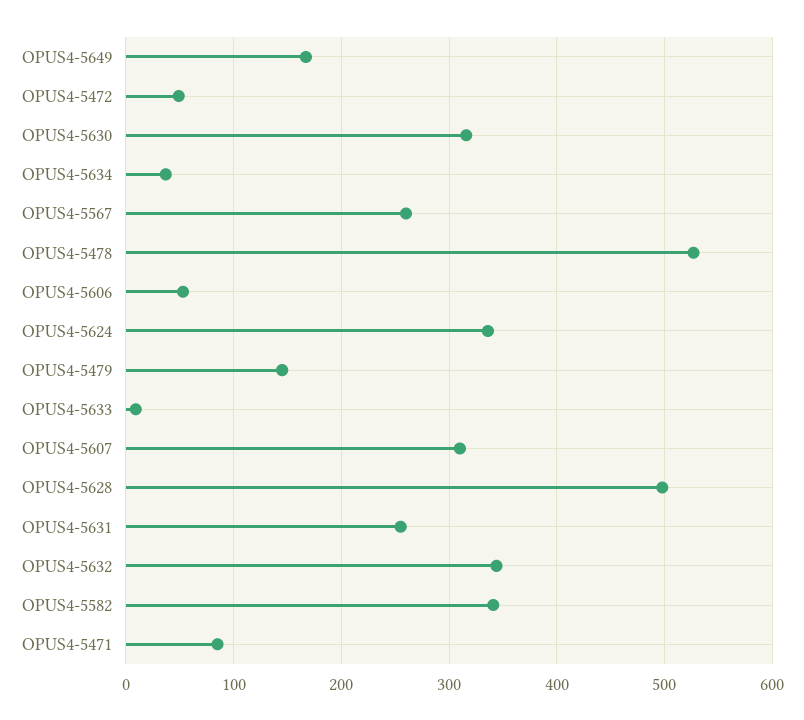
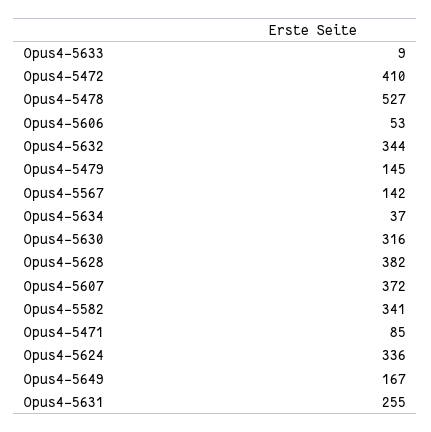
OPUS4-5472: 50 -> 410
OPUS4-5567: 260 -> 142
OPUS4-5607: 310 -> 372
OPUS4-5628: 500 -> 382

